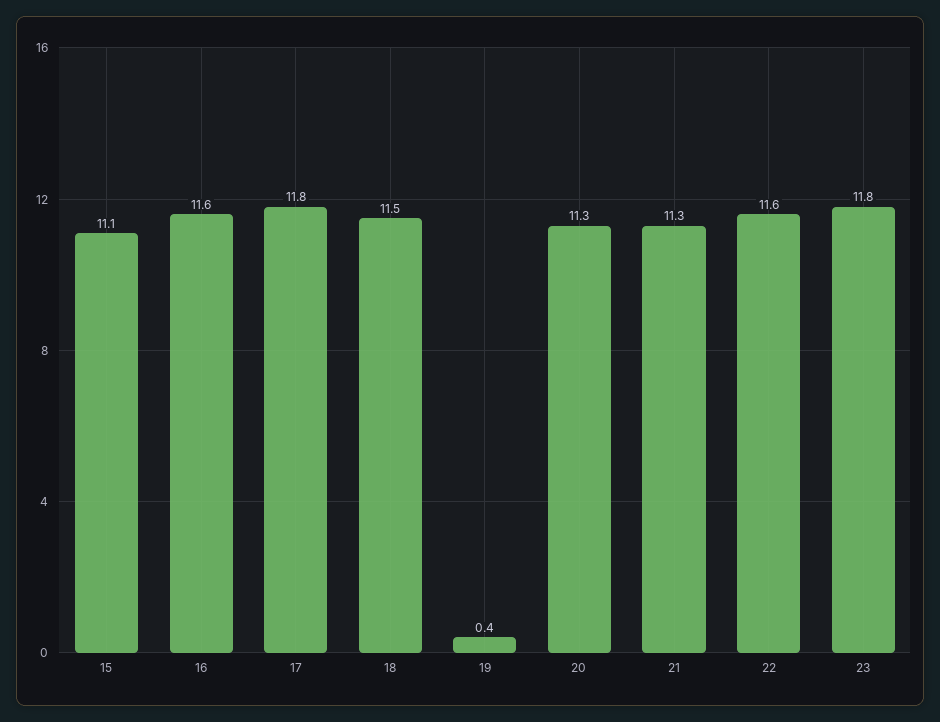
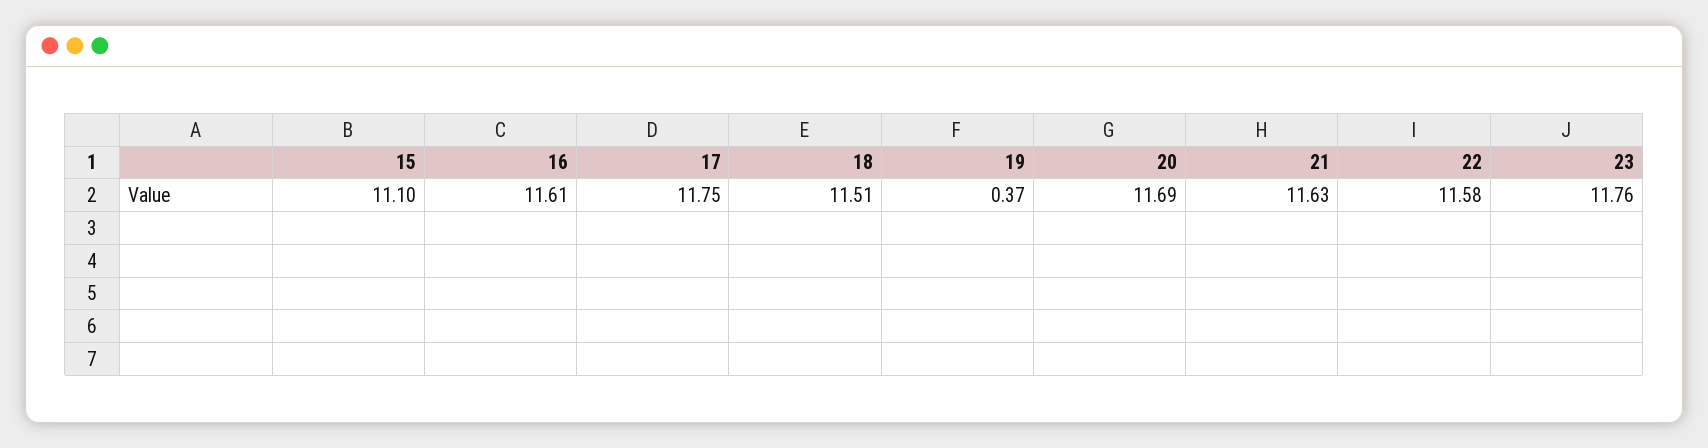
20: 11.3 -> 11.69
21: 11.3 -> 11.63

